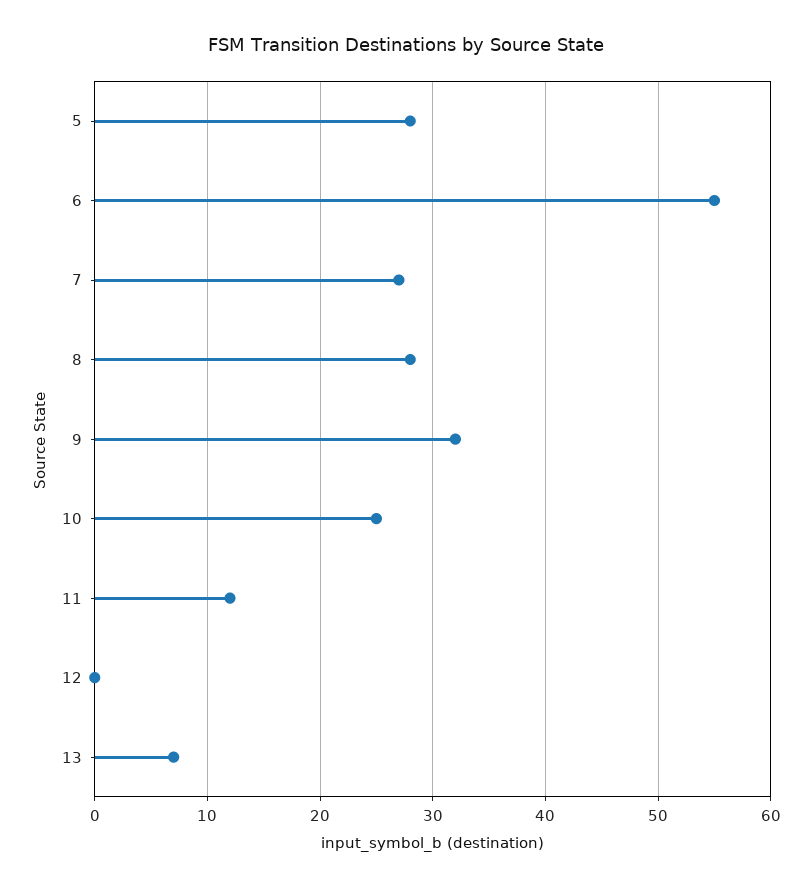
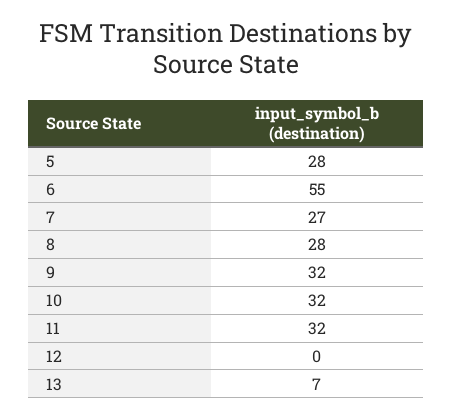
10: 25 -> 32
11: 12 -> 32

